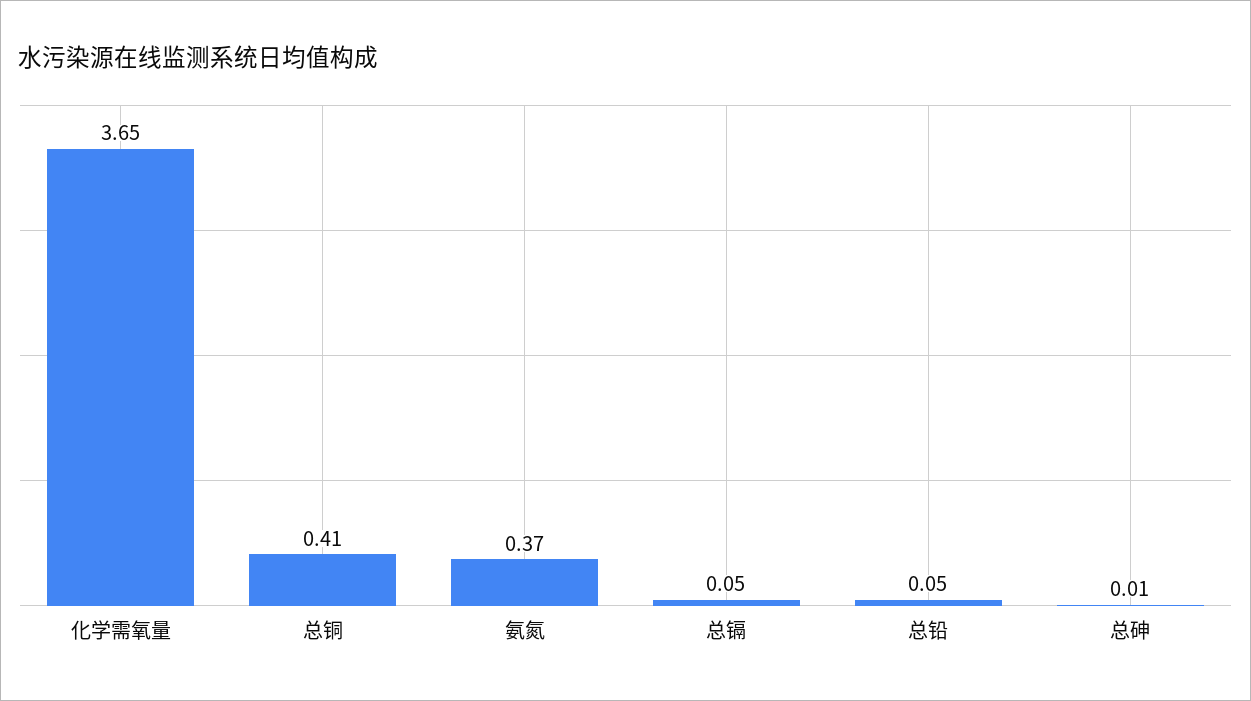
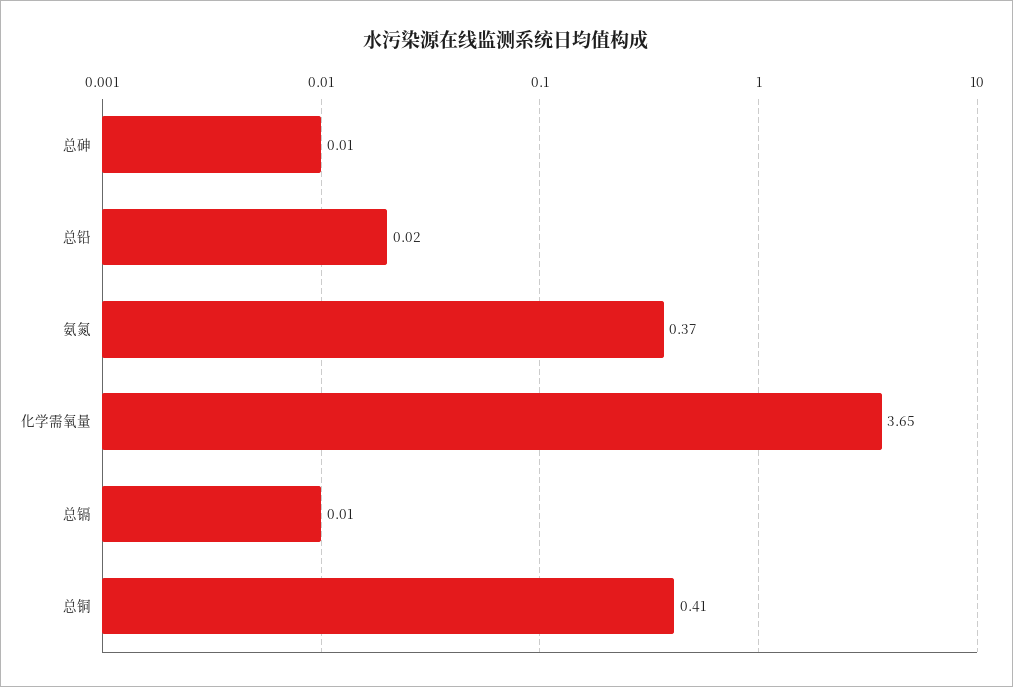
总镉: 0.05 -> 0.01
总铅: 0.05 -> 0.02

